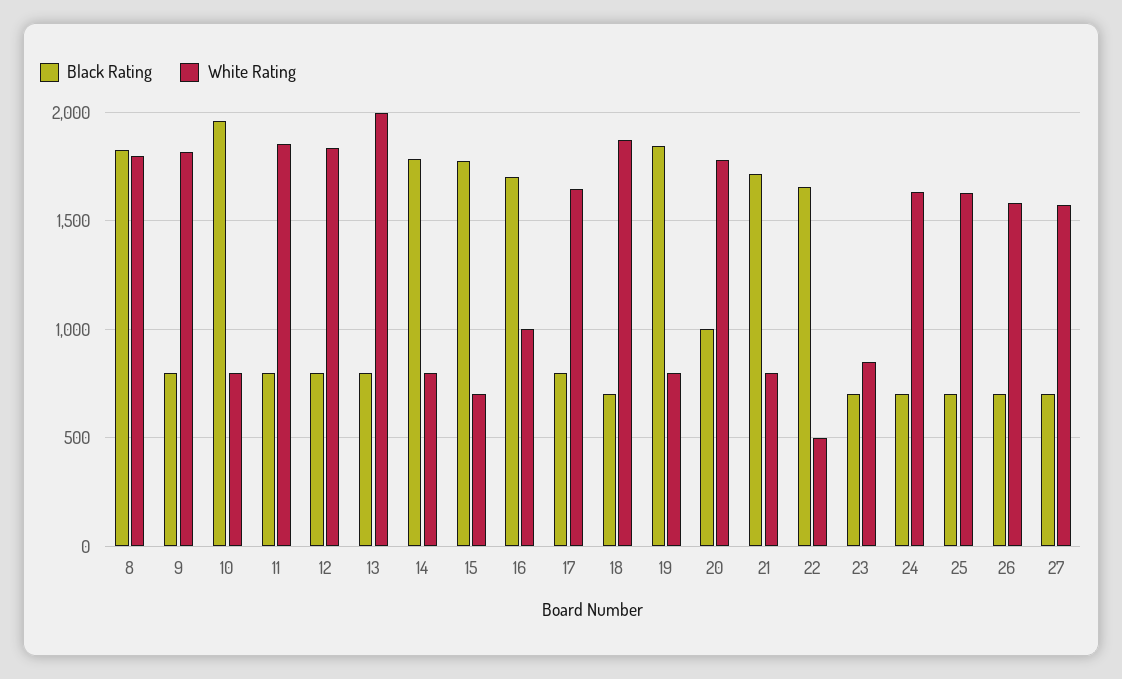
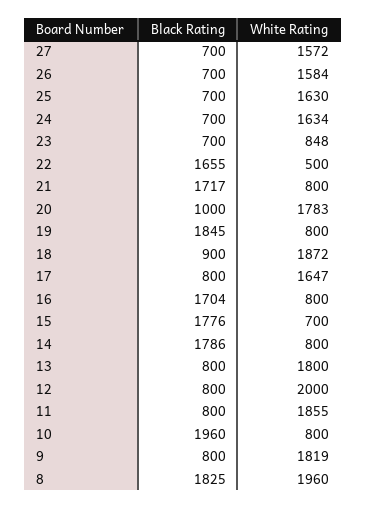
White Rating, 8: 1800 -> 1960
White Rating, 12: 1850 -> 2000
White Rating, 13: 2000 -> 1800
White Rating, 16: 1000 -> 800
Black Rating, 18: 700 -> 900

